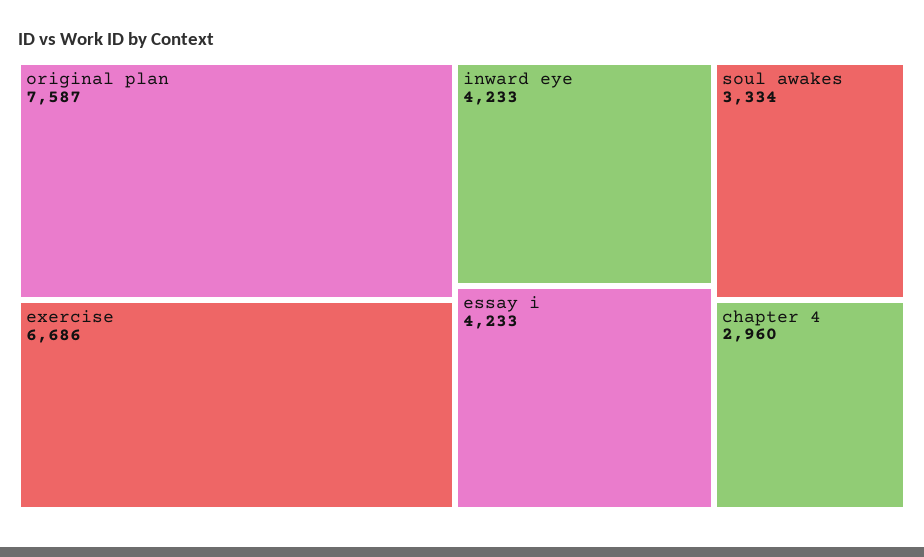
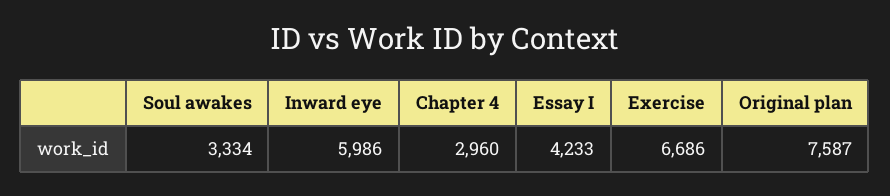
inward eye: 4233 -> 5986

